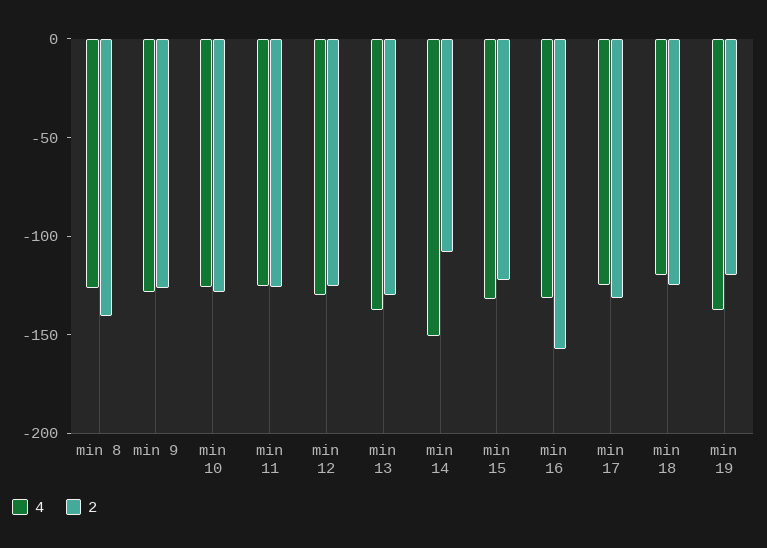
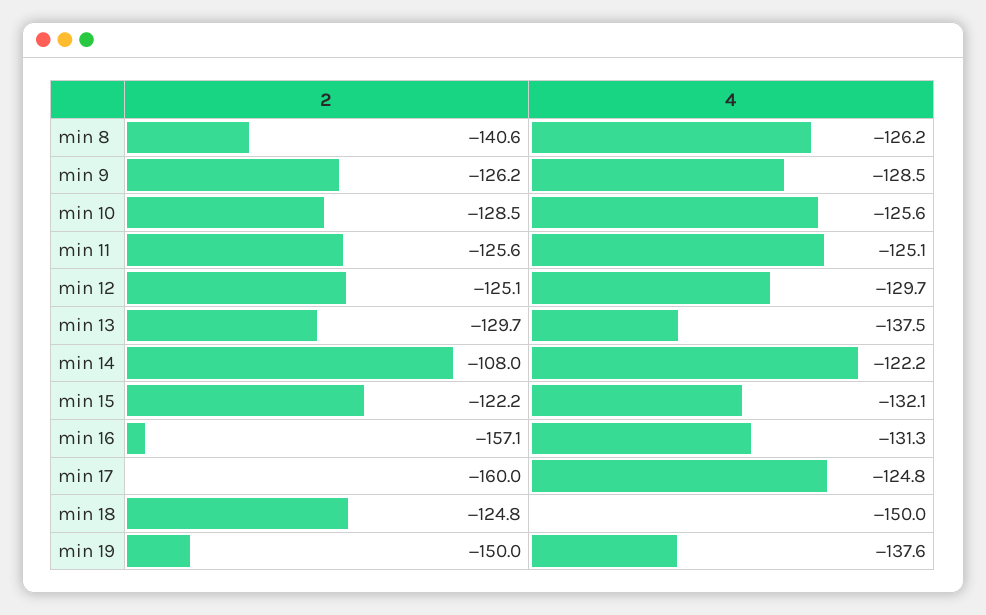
4, min 14: -150 -> -122.2
2, min 17: -130 -> -160
4, min 18: -120 -> -150
2, min 19: -120 -> -150

